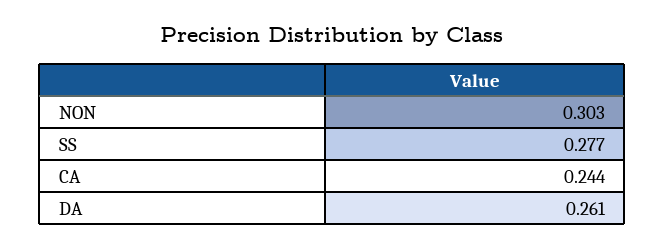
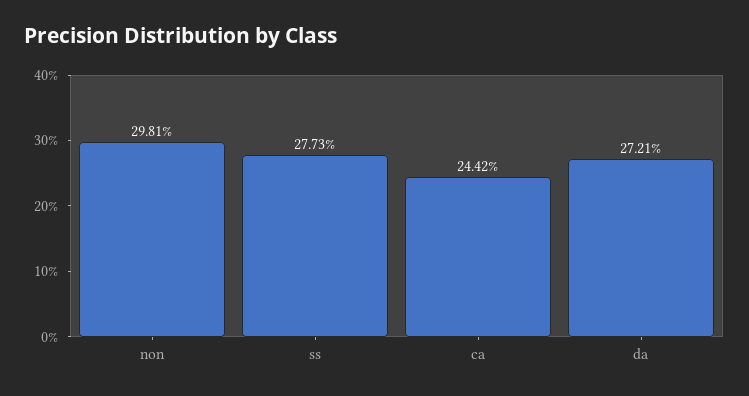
NON: 0.303 -> 0.2981
DA: 0.261 -> 0.2721

